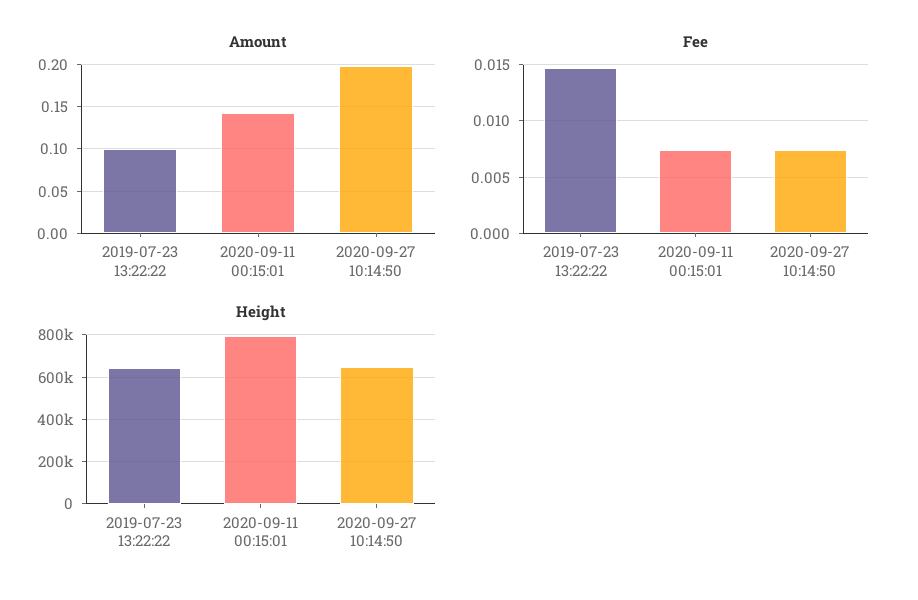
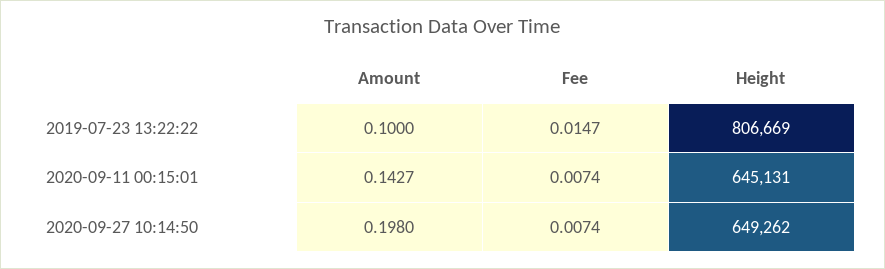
Height, 2019-07-23 13:22:22: 650000 -> 806669
Height, 2020-09-11 00:15:01: 800000 -> 645131

